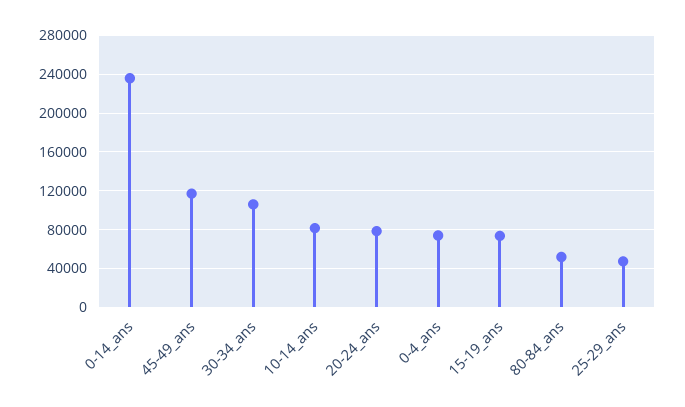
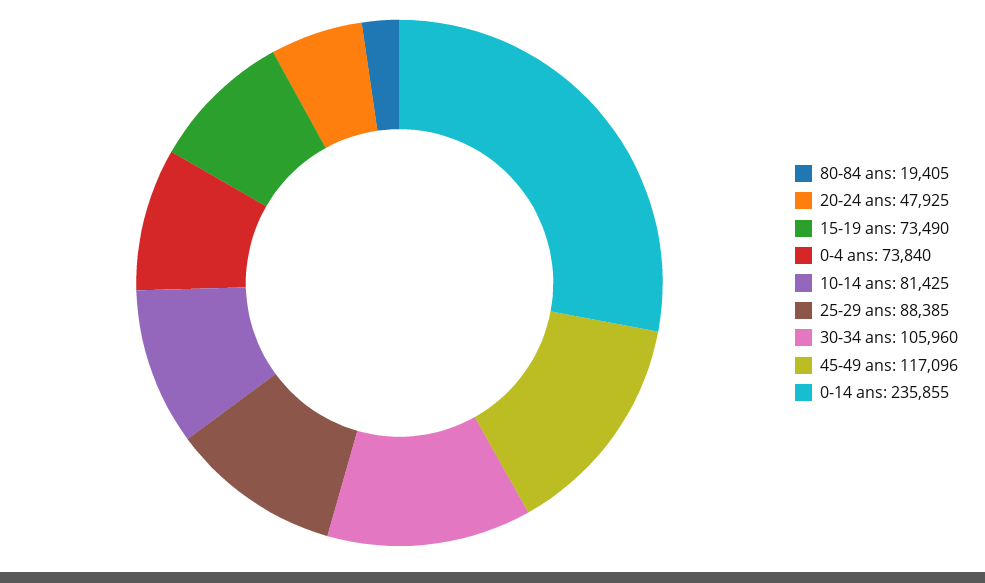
20-24_ans: 80000 -> 47925
80-84_ans: 50000 -> 19405
25-29_ans: 50000 -> 88385

